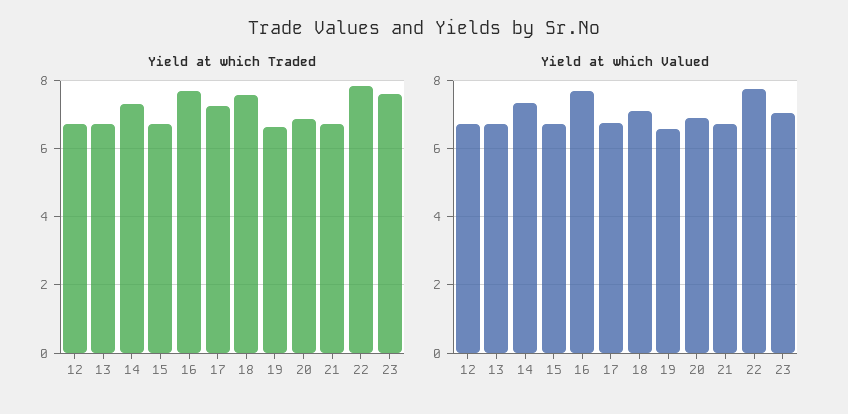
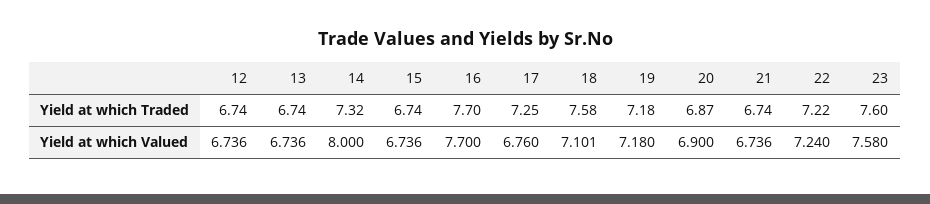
Yield at which Traded, 19: 6.6 -> 7.18
Yield at which Traded, 22: 7.8 -> 7.22
Yield at which Valued, 14: 7.4 -> 8
Yield at which Valued, 19: 6.6 -> 7.18
Yield at which Valued, 22: 7.8 -> 7.24
Yield at which Valued, 23: 7 -> 7.58

